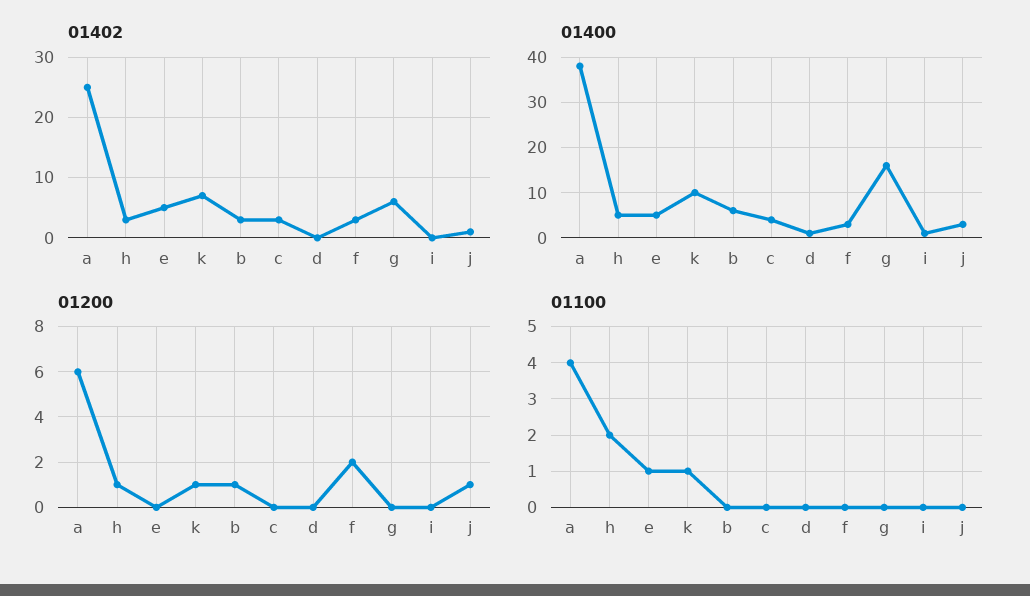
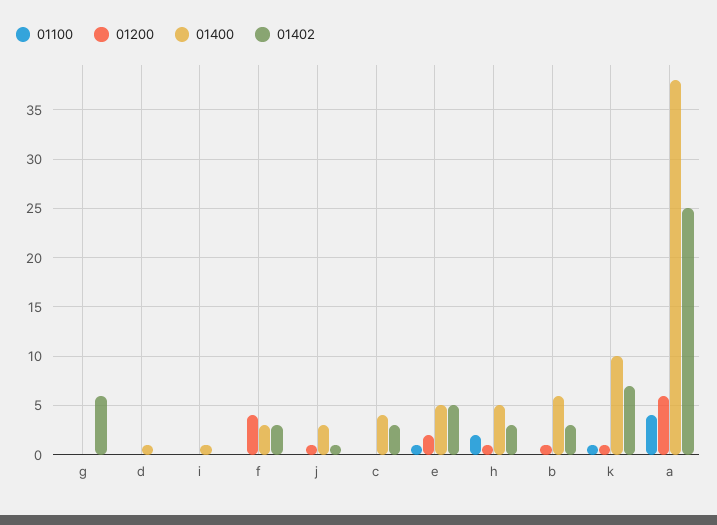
01400, g: 15 -> 0
01200, e: 0 -> 2
01200, f: 2 -> 4

